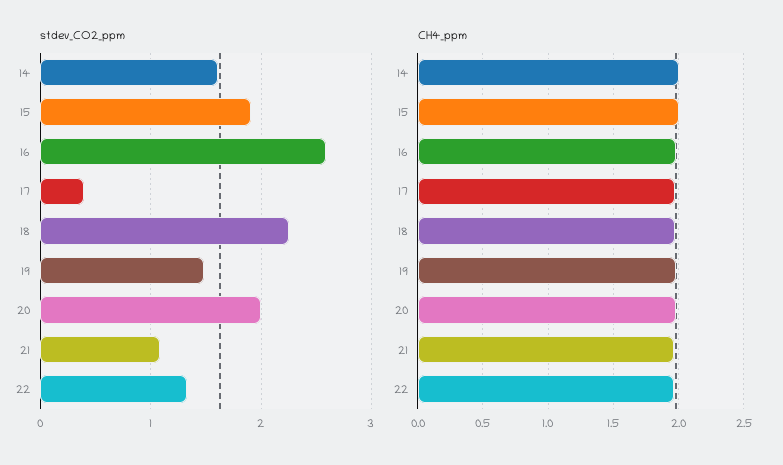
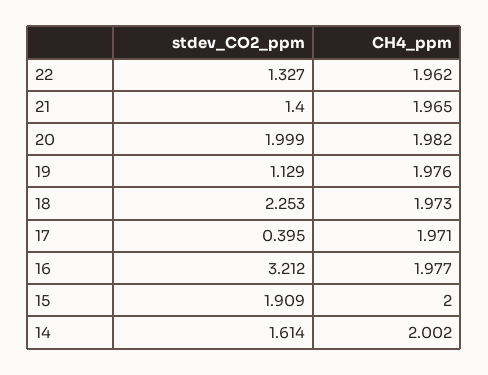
stdev_CO2_ppm, 16: 2.6 -> 3.212
stdev_CO2_ppm, 19: 1.5 -> 1.129
stdev_CO2_ppm, 21: 1.1 -> 1.4

